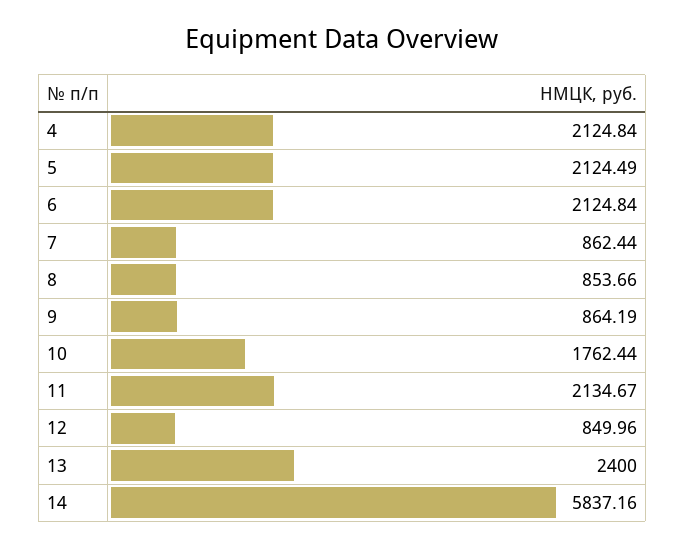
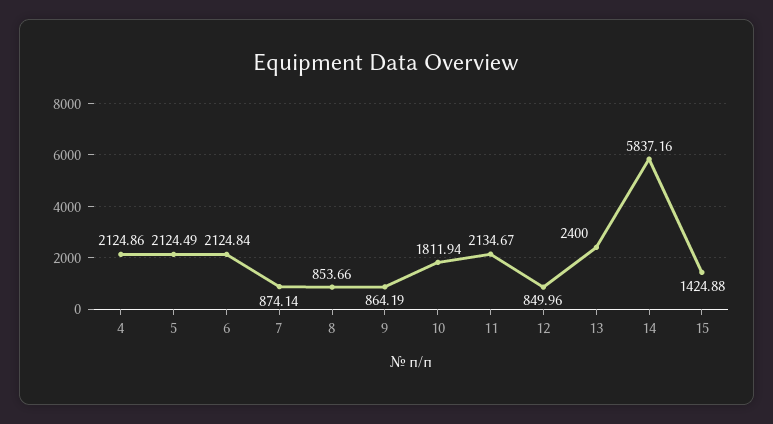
4: 2124.84 -> 2124.86
7: 862.44 -> 874.14
10: 1762.44 -> 1811.94
15: none -> 1424.88

